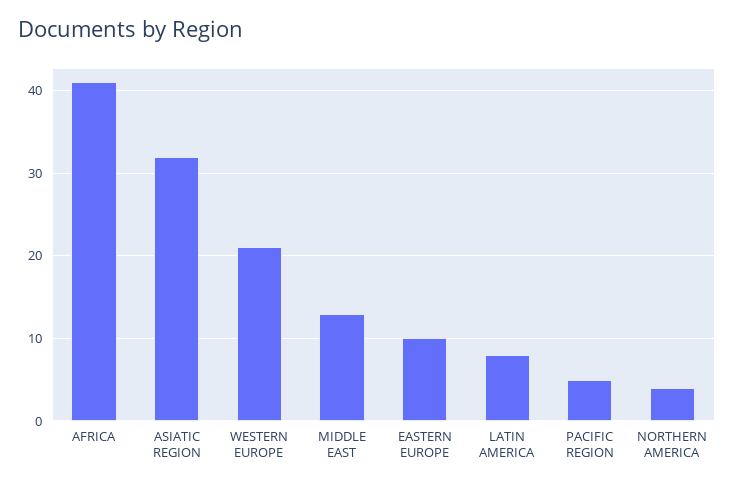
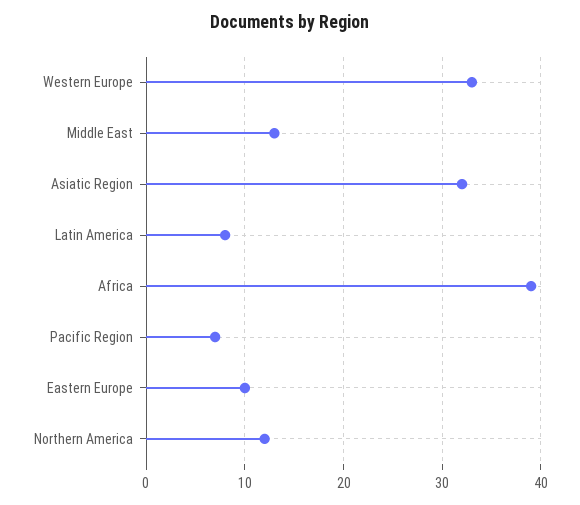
AFRICA: 41 -> 39
WESTERN EUROPE: 21 -> 33
PACIFIC REGION: 5 -> 7
NORTHERN AMERICA: 4 -> 12

